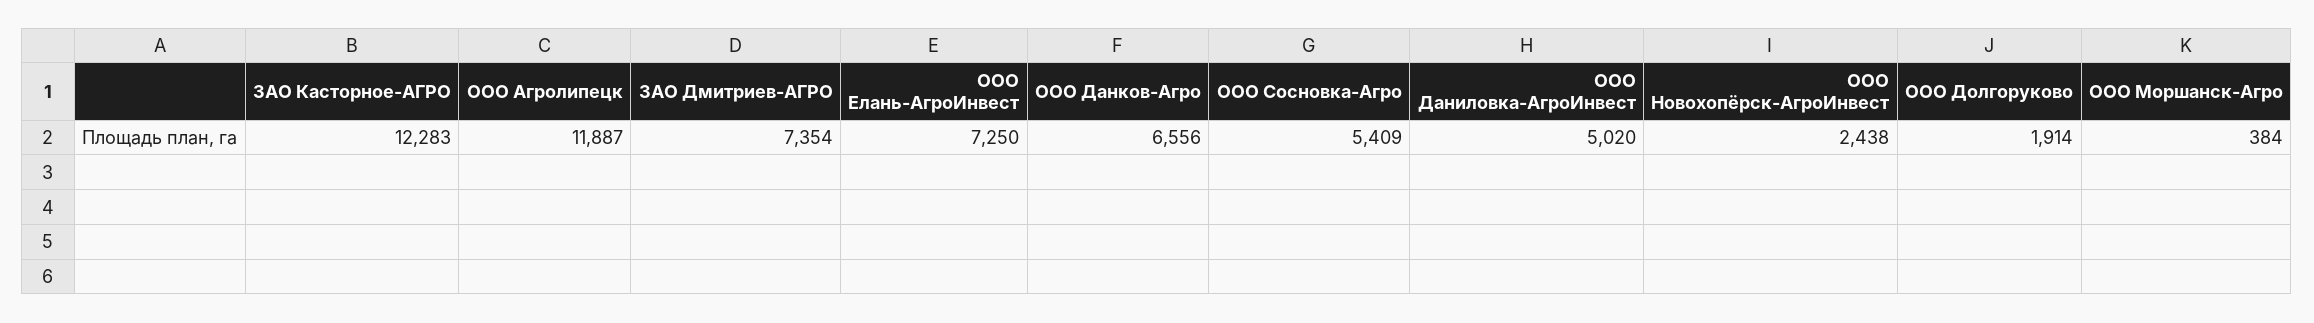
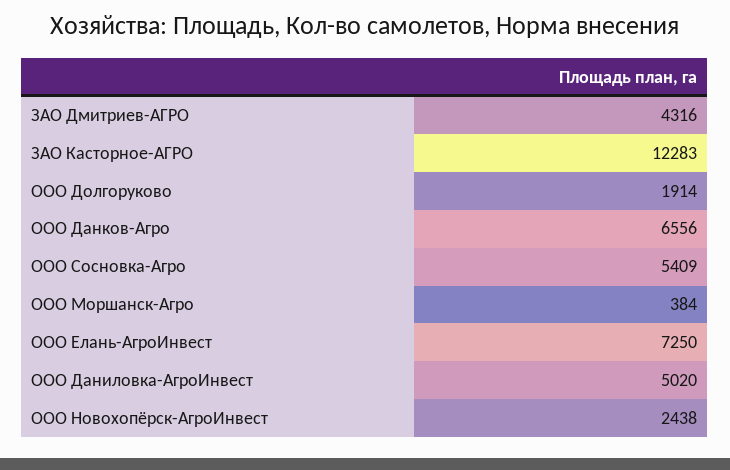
ООО Агролипецк: 11887 -> none
ЗАО Дмитриев-АГРО: 7354 -> 4316

